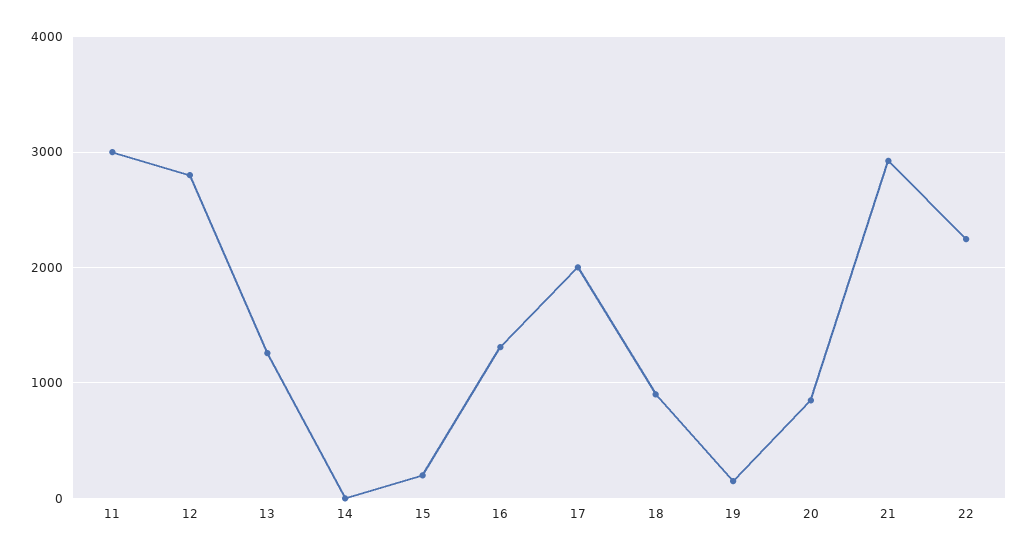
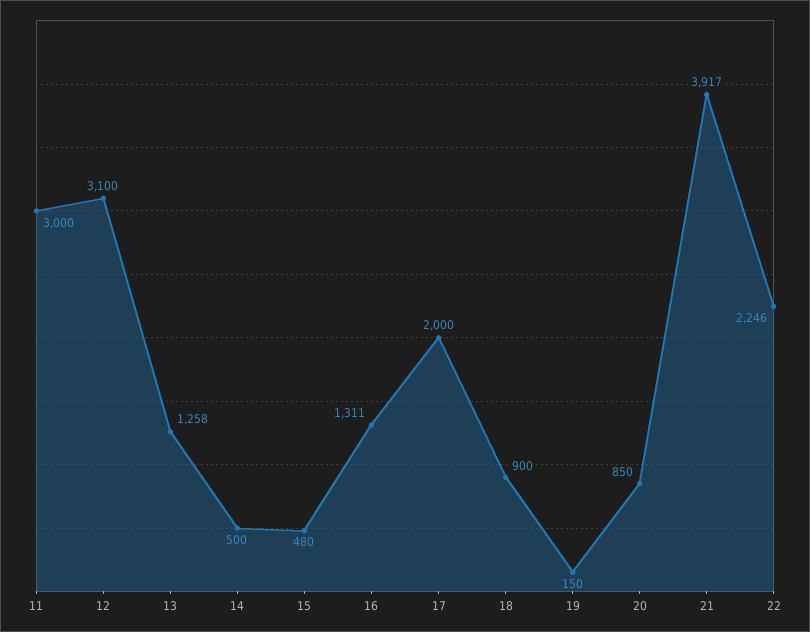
12: 2800 -> 3100
14: 0 -> 500
15: 200 -> 480
21: 2900 -> 3917

